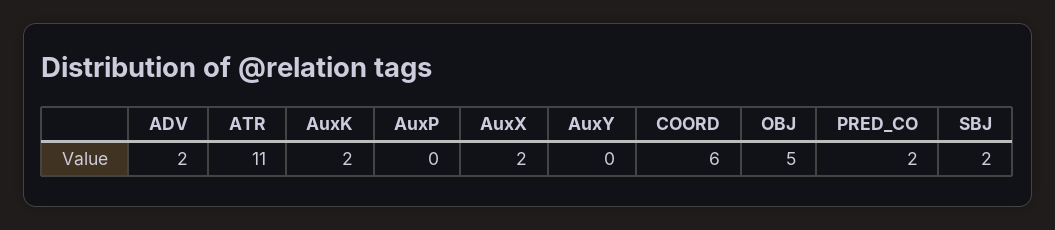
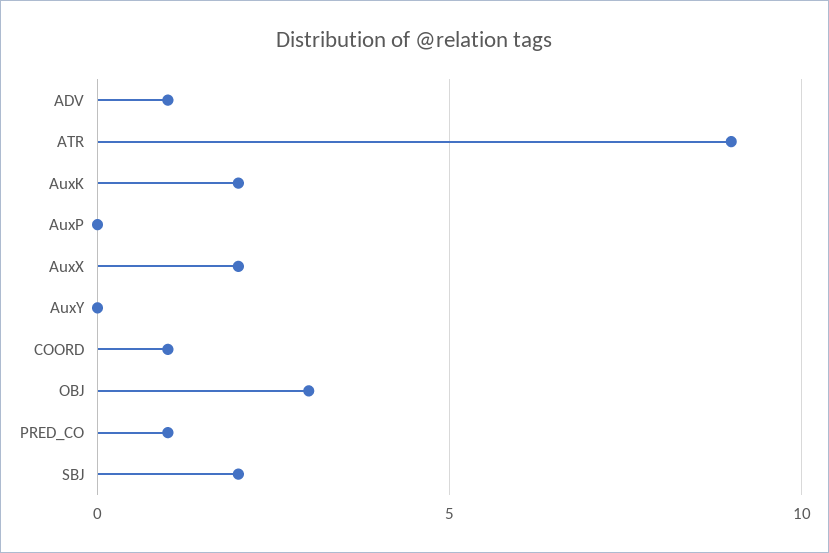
ADV: 2 -> 1
ATR: 11 -> 9
COORD: 6 -> 1
OBJ: 5 -> 3
PRED_CO: 2 -> 1

